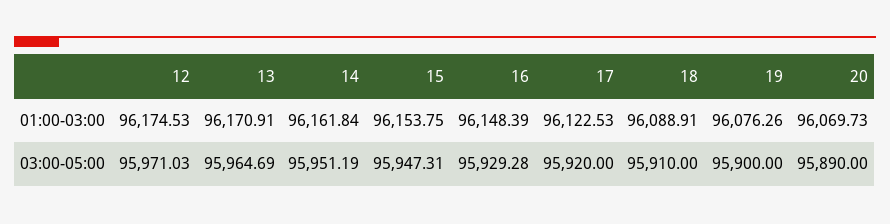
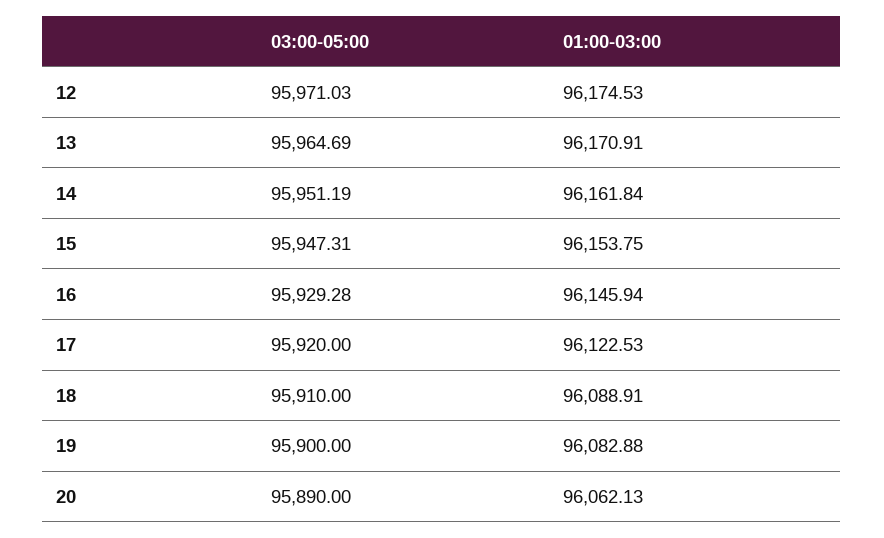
16, 01:00-03:00: 96148.39 -> 96145.94
19, 01:00-03:00: 96076.26 -> 96082.88
20, 01:00-03:00: 96069.73 -> 96062.13

